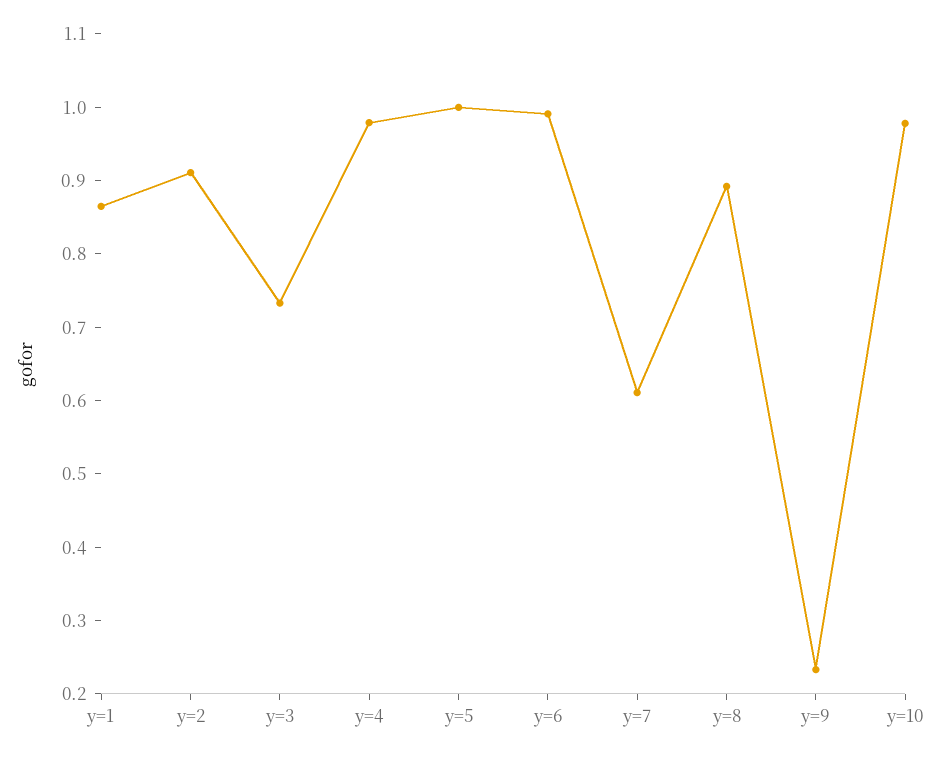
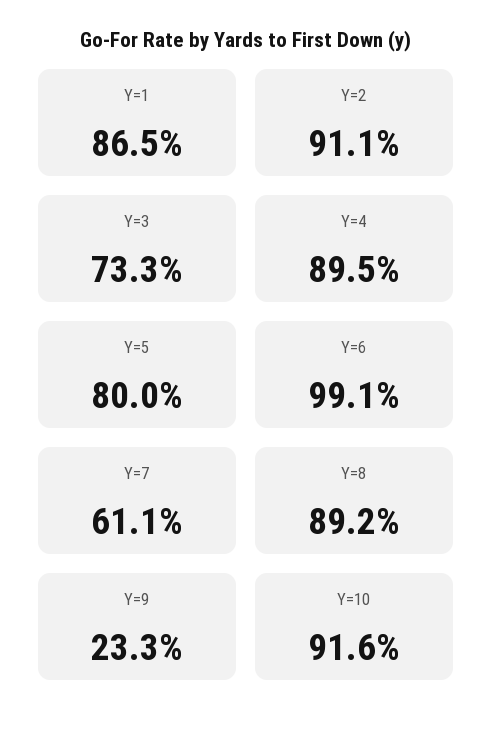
y=4: 0.98 -> 0.895
y=5: 1 -> 0.8
y=10: 0.98 -> 0.916

